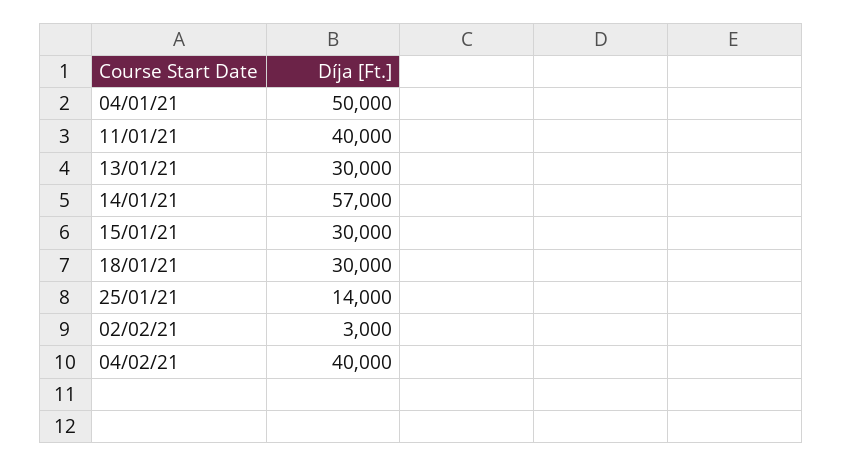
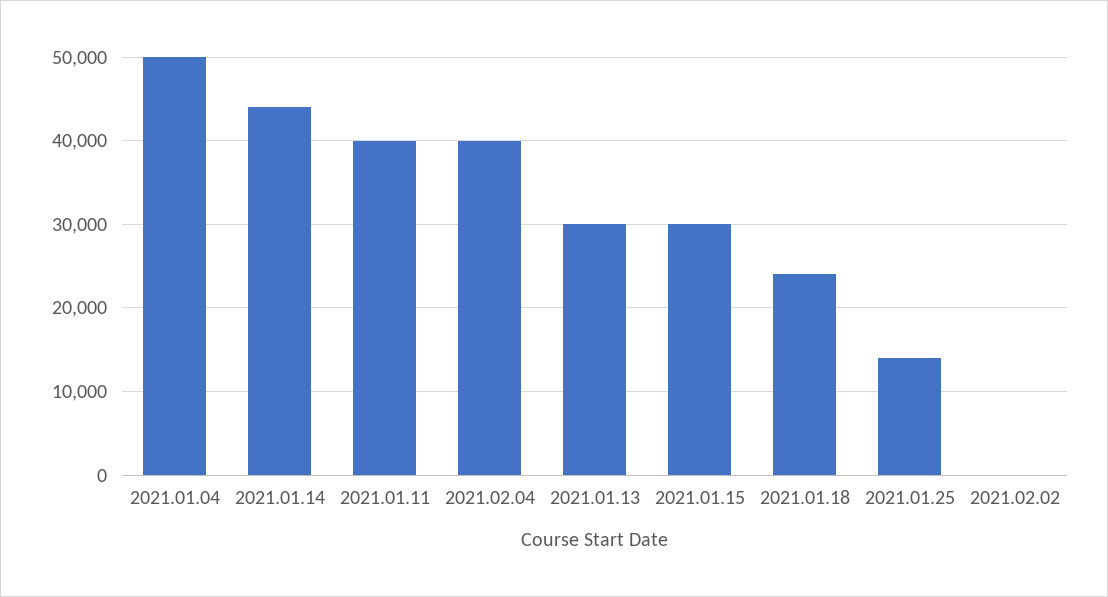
14/01/21: 57000 -> 44000
18/01/21: 30000 -> 24000
02/02/21: 3000 -> 0

